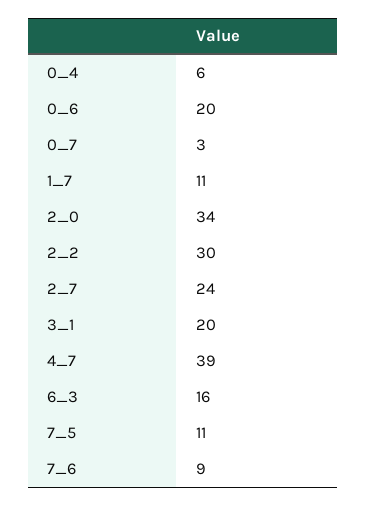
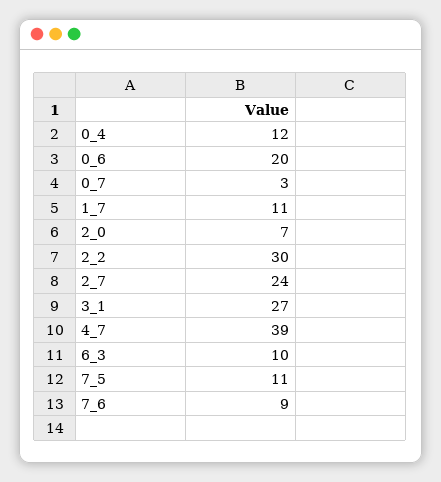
0_4: 6 -> 12
2_0: 34 -> 7
3_1: 20 -> 27
6_3: 16 -> 10

